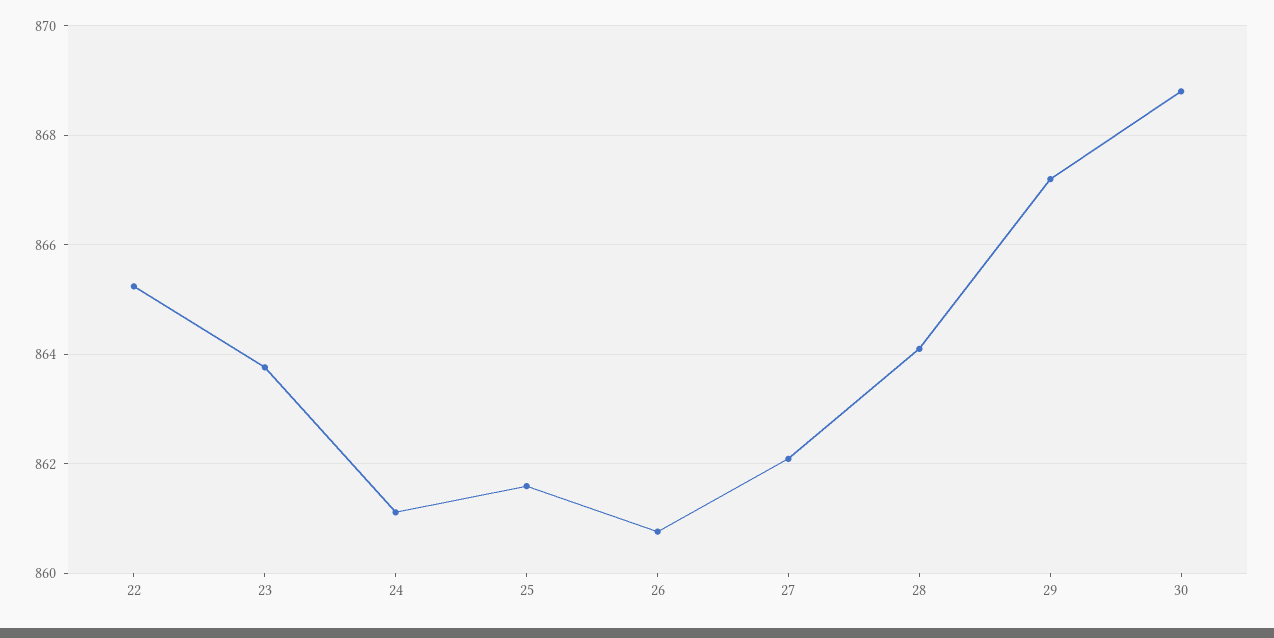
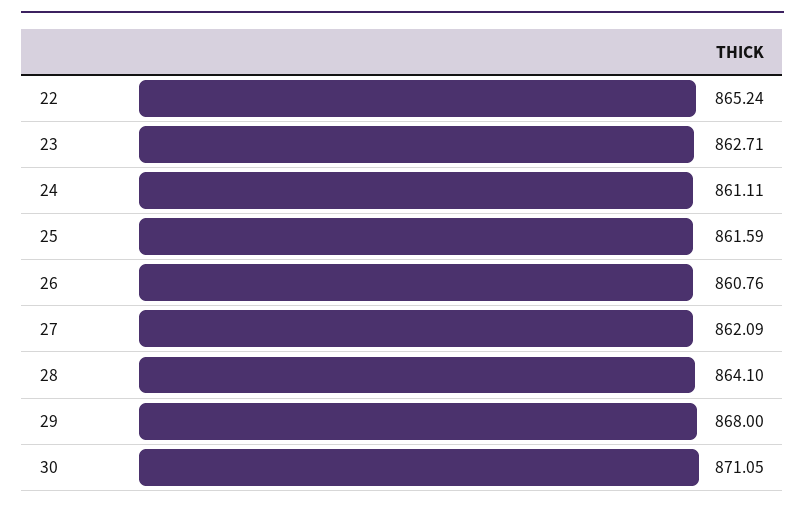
23: 863.8 -> 862.71
29: 867.2 -> 868
30: 868.8 -> 871.05

